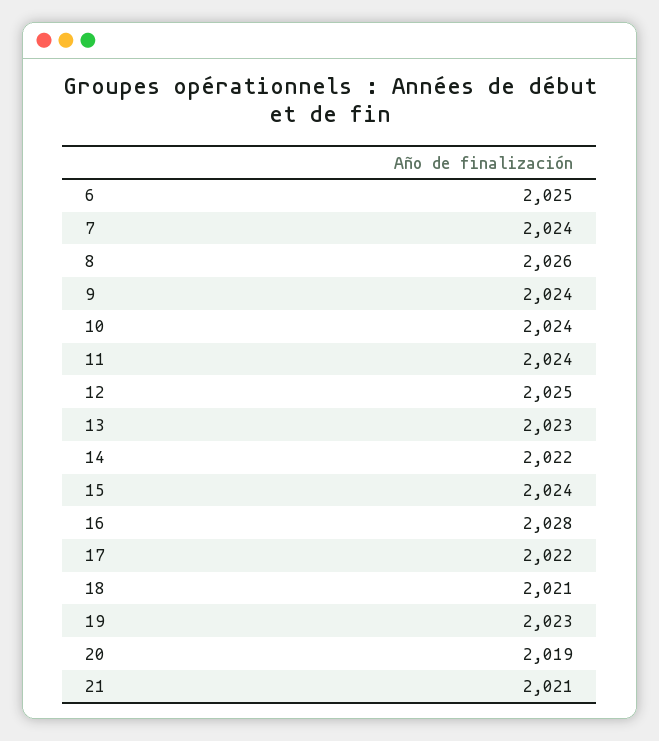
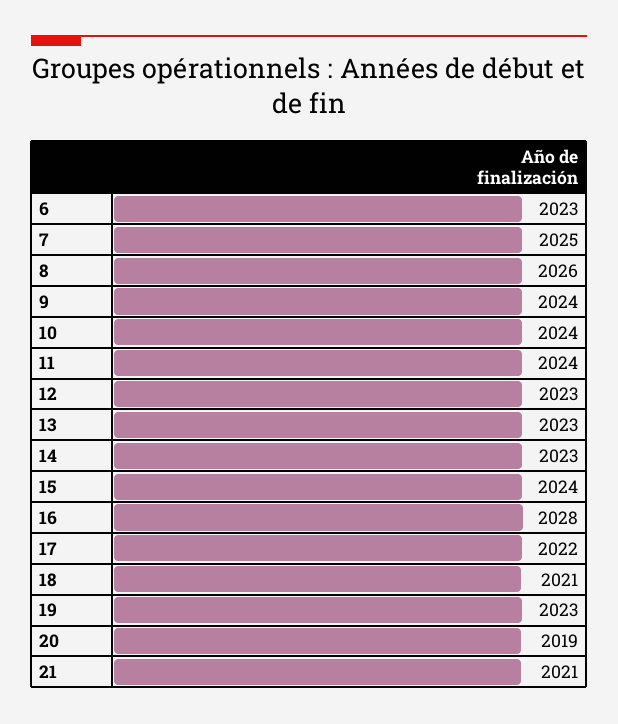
6: 2025 -> 2023
7: 2024 -> 2025
12: 2025 -> 2023
14: 2022 -> 2023

